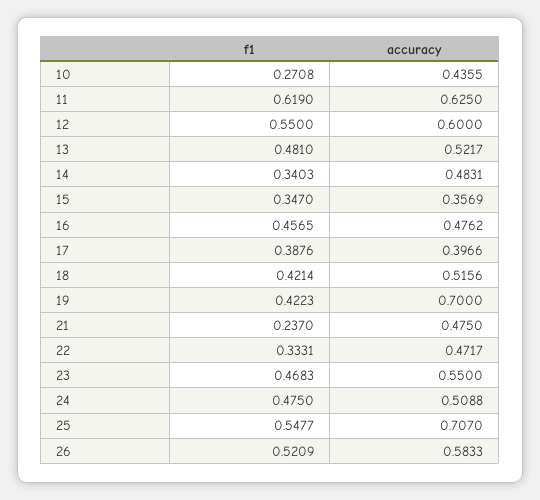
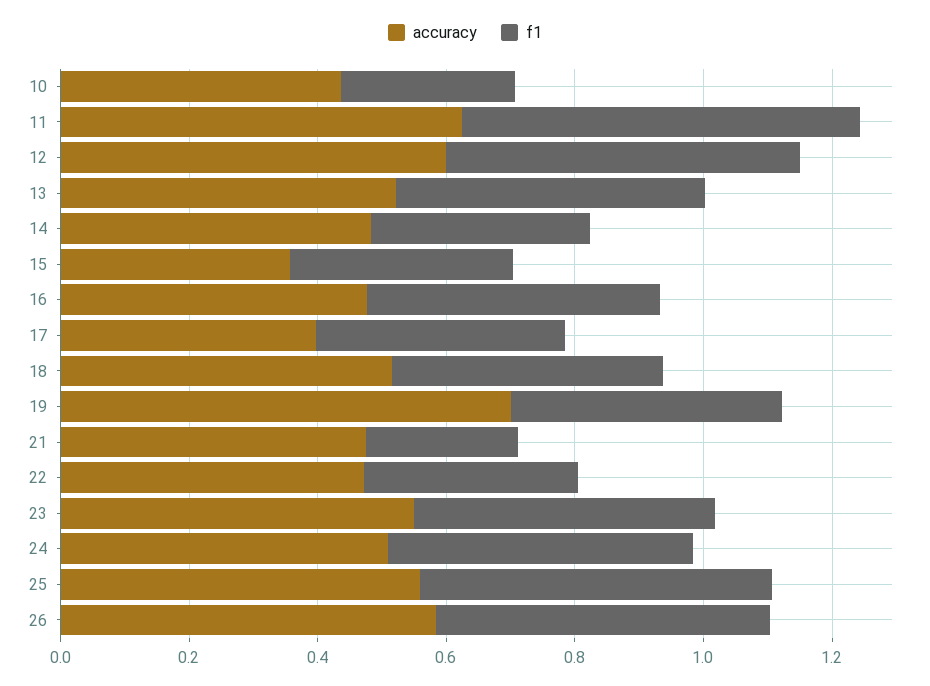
accuracy, 25: 0.707 -> 0.55

